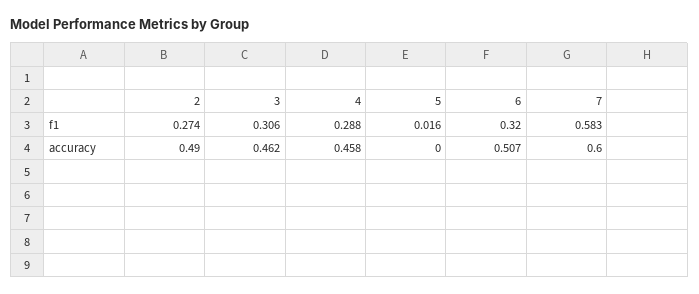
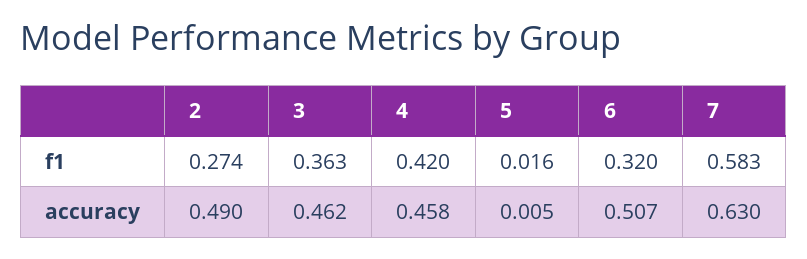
3, f1: 0.306 -> 0.363
4, f1: 0.288 -> 0.42
5, accuracy: 0 -> 0.005
7, accuracy: 0.6 -> 0.63

